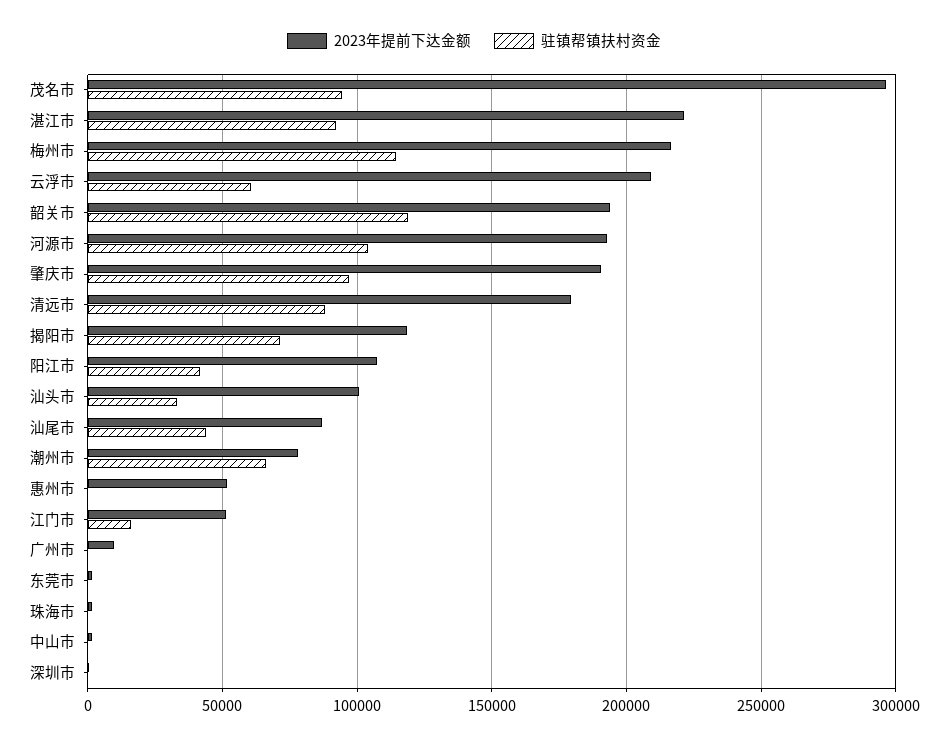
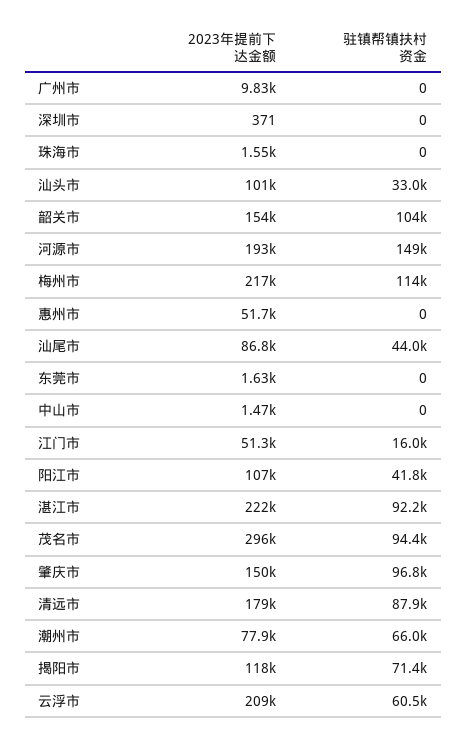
2023年提前下达金额, 韶关市: 195000 -> 154000
驻镇帮镇扶村资金, 韶关市: 120000 -> 104000
驻镇帮镇扶村资金, 河源市: 105000 -> 149000
2023年提前下达金额, 肇庆市: 190000 -> 150000

